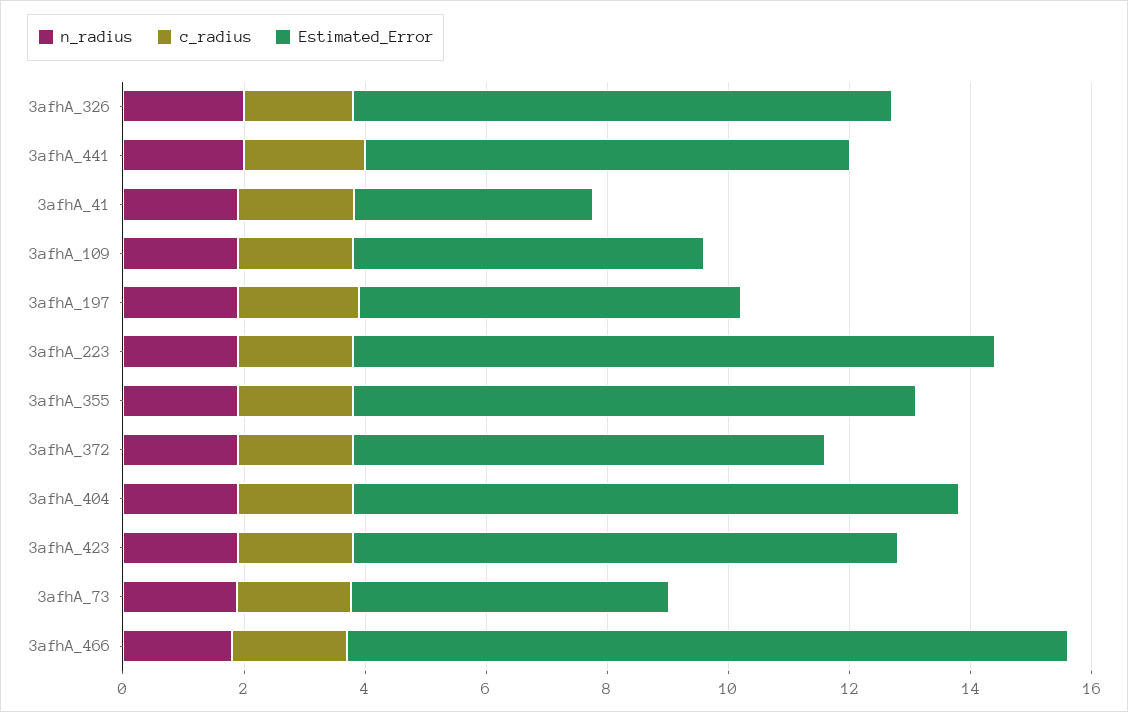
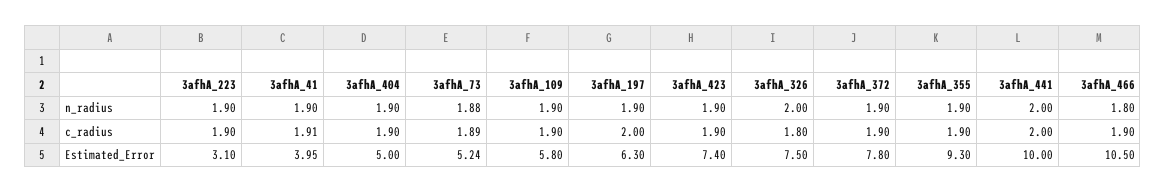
Estimated_Error, 3afhA_326: 9 -> 7.5
Estimated_Error, 3afhA_441: 8 -> 10
Estimated_Error, 3afhA_223: 10.5 -> 3.1
Estimated_Error, 3afhA_404: 10 -> 5
Estimated_Error, 3afhA_423: 9 -> 7.4
Estimated_Error, 3afhA_466: 12 -> 10.5

